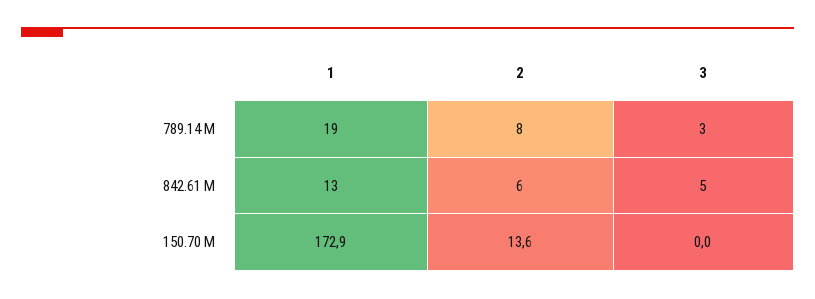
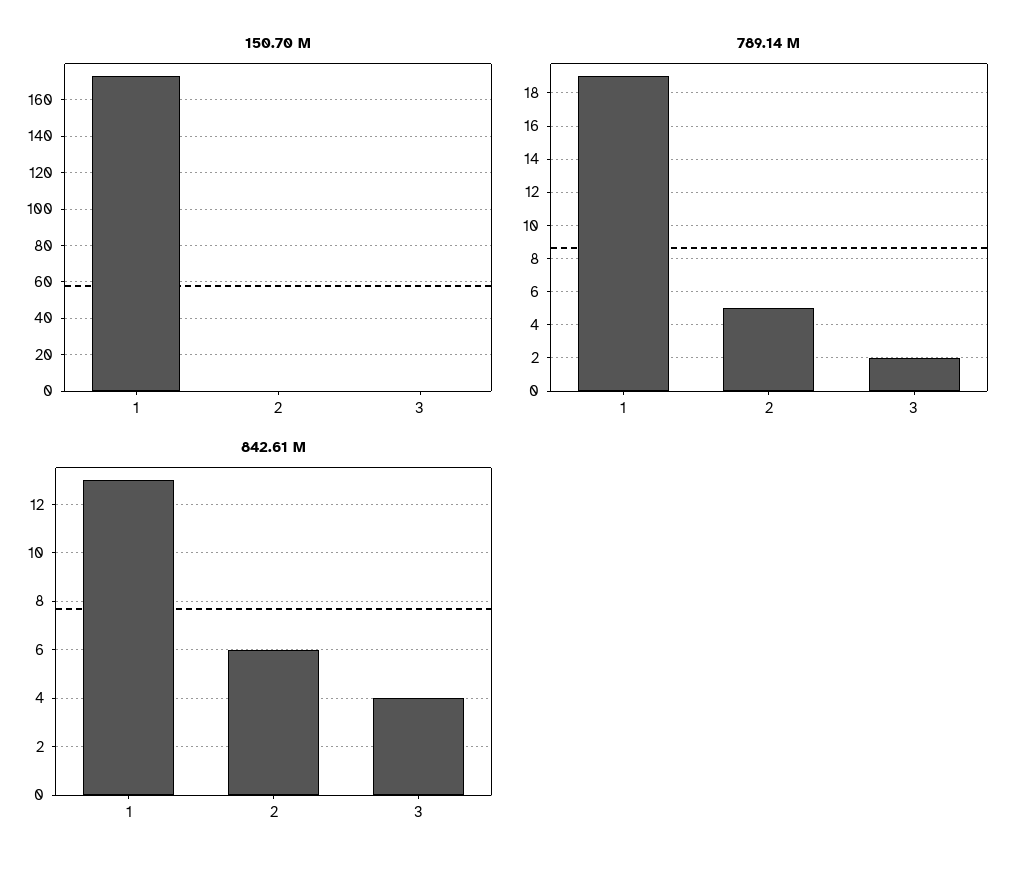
789.14 M, 2: 8 -> 5
789.14 M, 3: 3 -> 2
842.61 M, 3: 5 -> 4
150.70 M, 2: 13.6 -> 0

